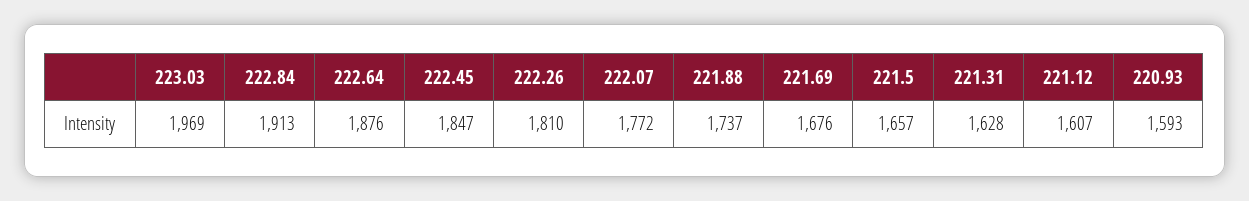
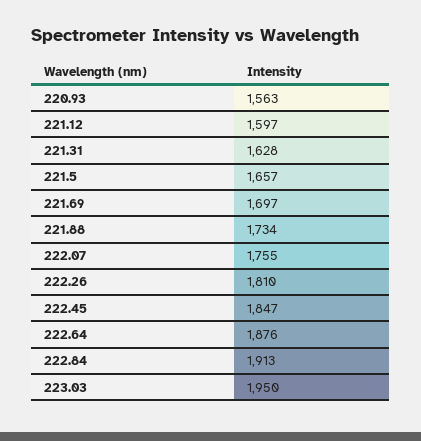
223.03: 1969 -> 1950
222.07: 1772 -> 1755
221.88: 1737 -> 1734
221.69: 1676 -> 1697
221.12: 1607 -> 1597
220.93: 1593 -> 1563

